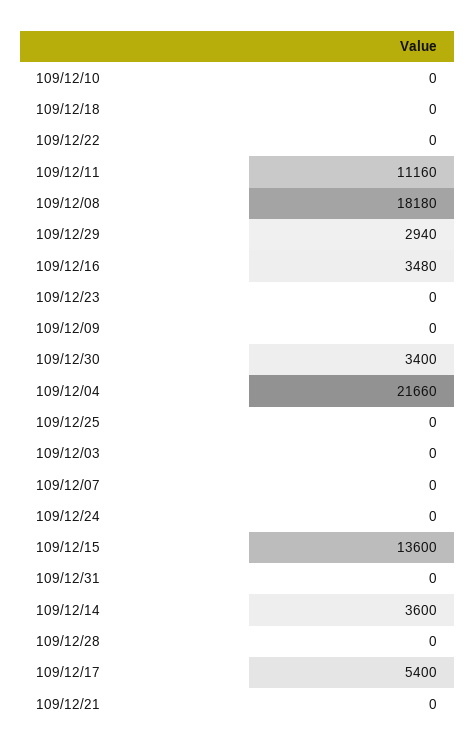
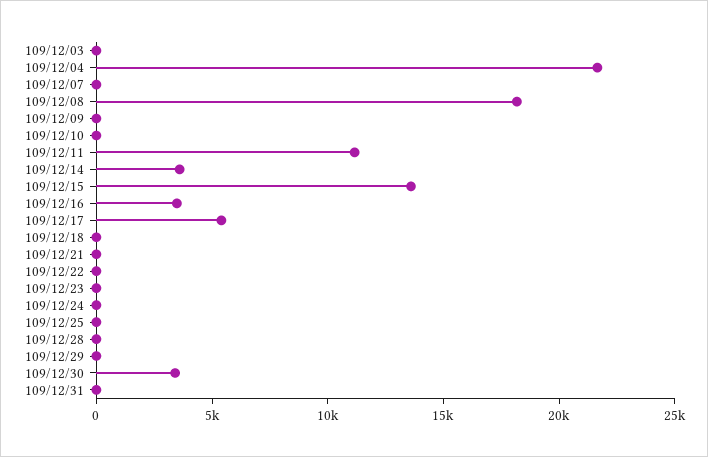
109/12/29: 2940 -> 0

